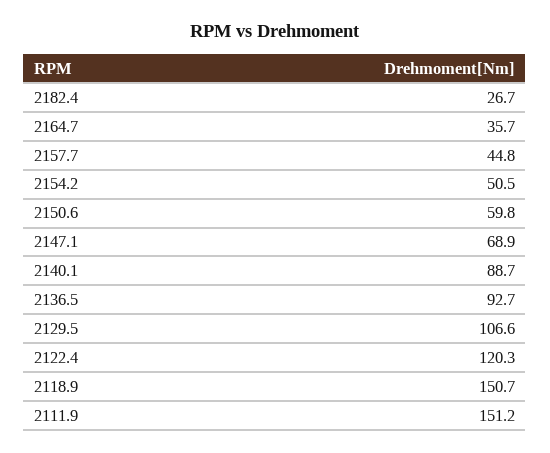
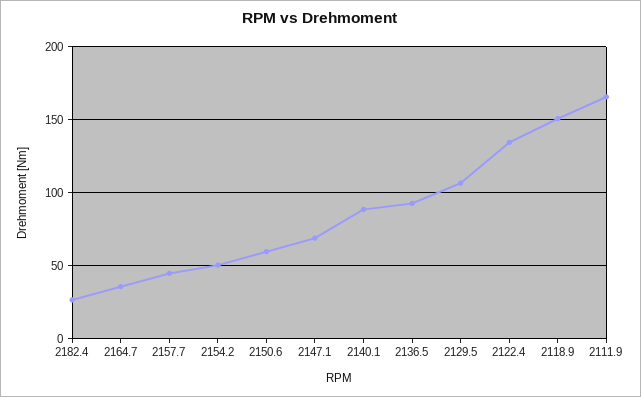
2122.4: 120.3 -> 135
2111.9: 151.2 -> 165

